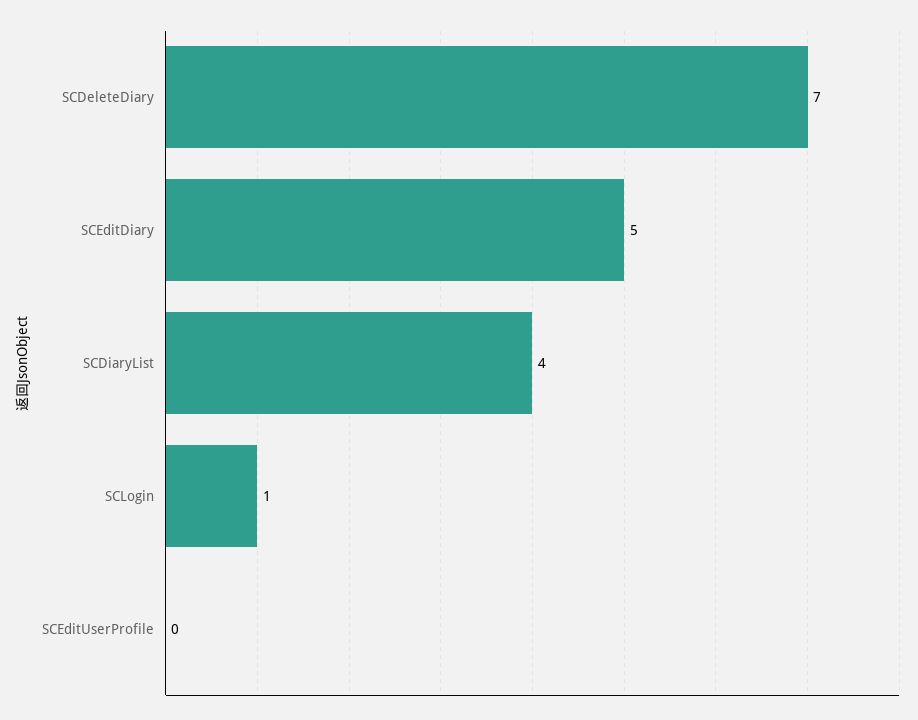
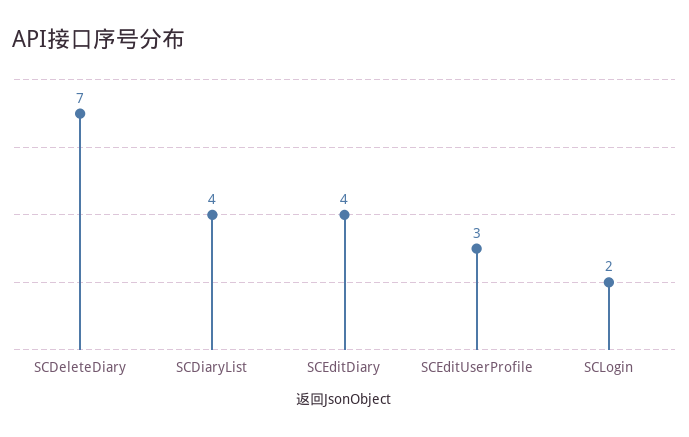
SCEditDiary: 5 -> 4
SCLogin: 1 -> 2
SCEditUserProfile: 0 -> 3

